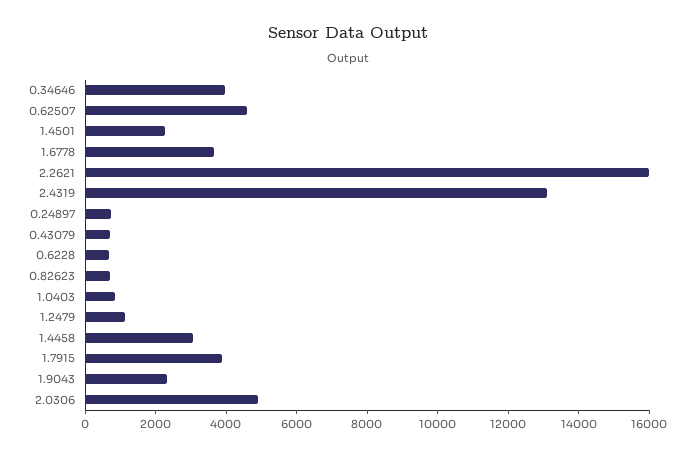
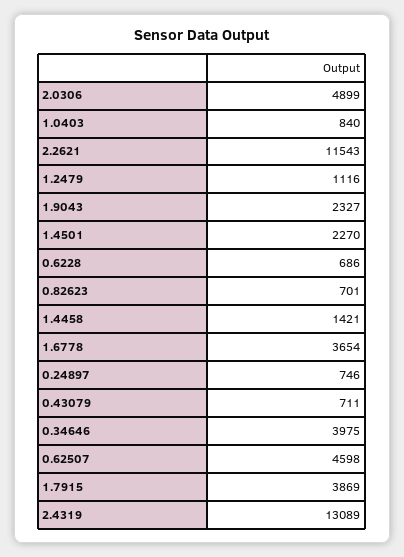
2.2621: 16000 -> 11543
1.4458: 3000 -> 1421

